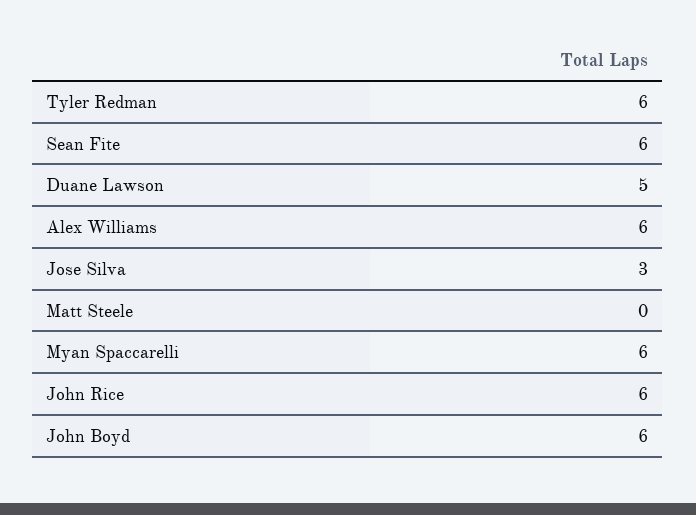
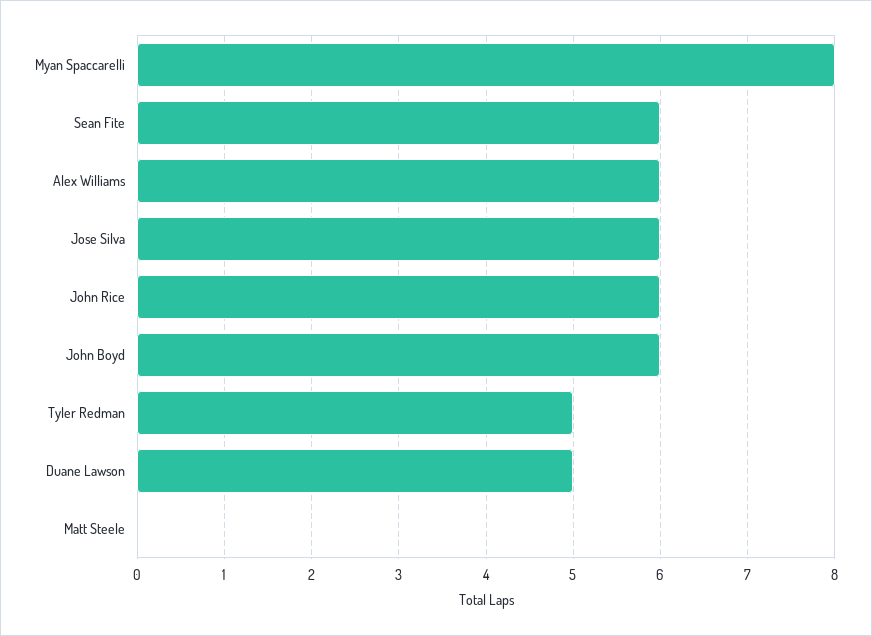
Tyler Redman: 6 -> 5
Jose Silva: 3 -> 6
Myan Spaccarelli: 6 -> 8

